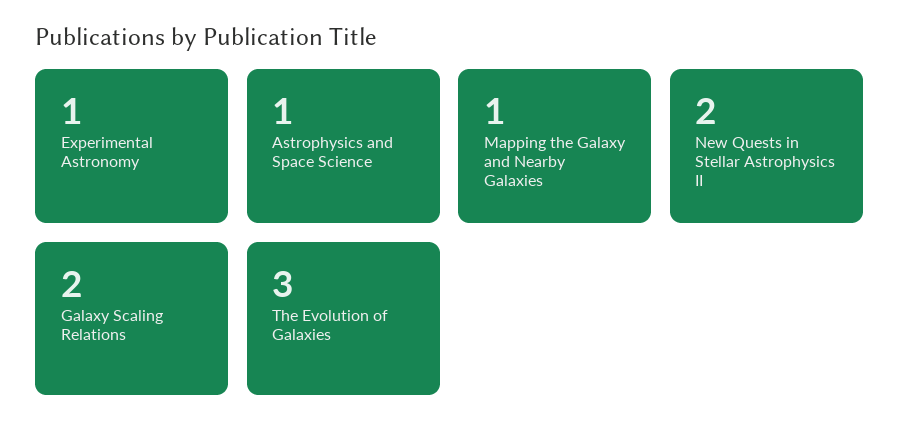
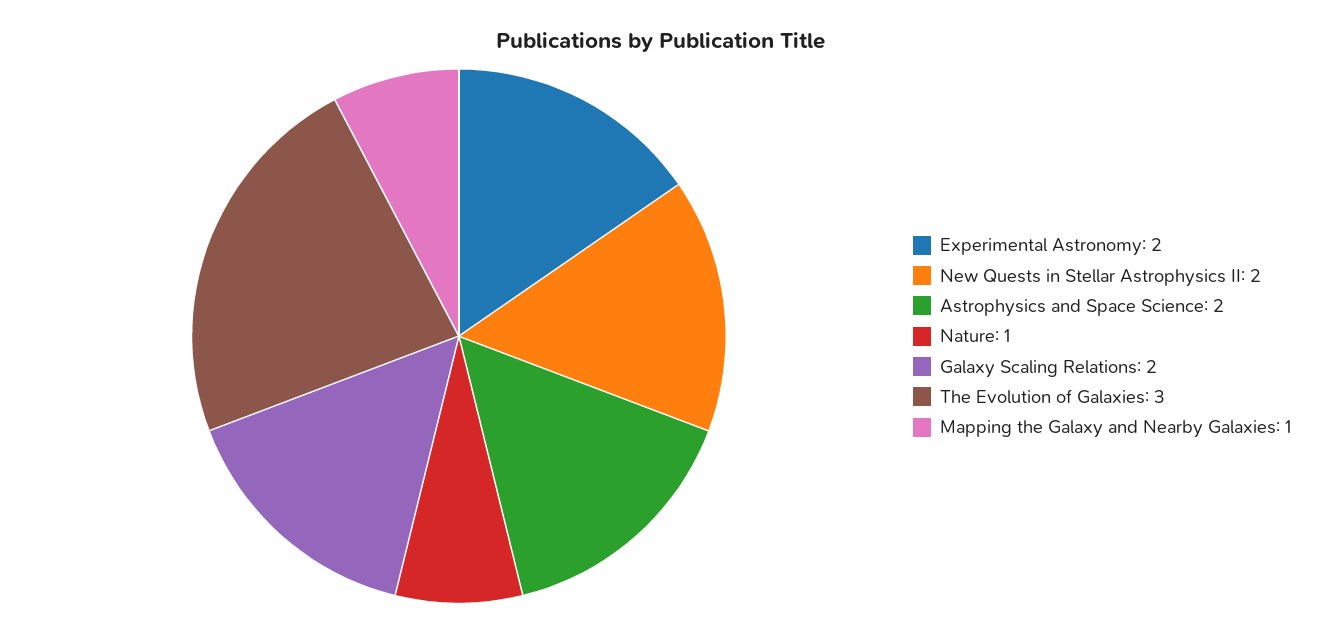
Experimental Astronomy: 1 -> 2
Astrophysics and Space Science: 1 -> 2
Nature: none -> 1

